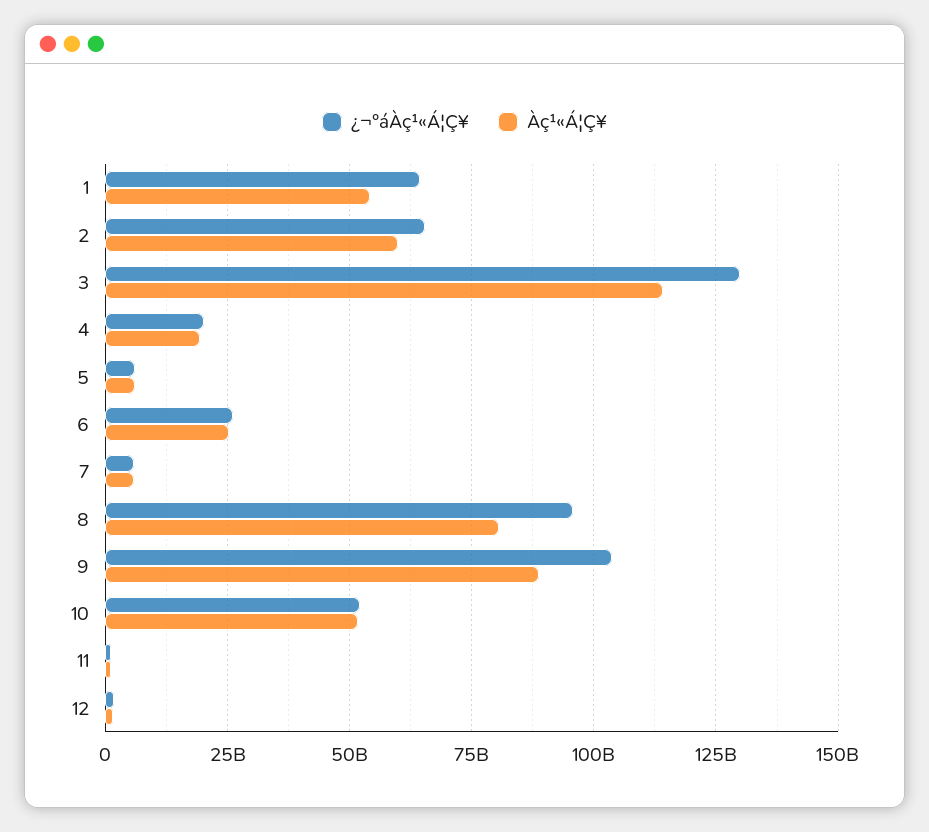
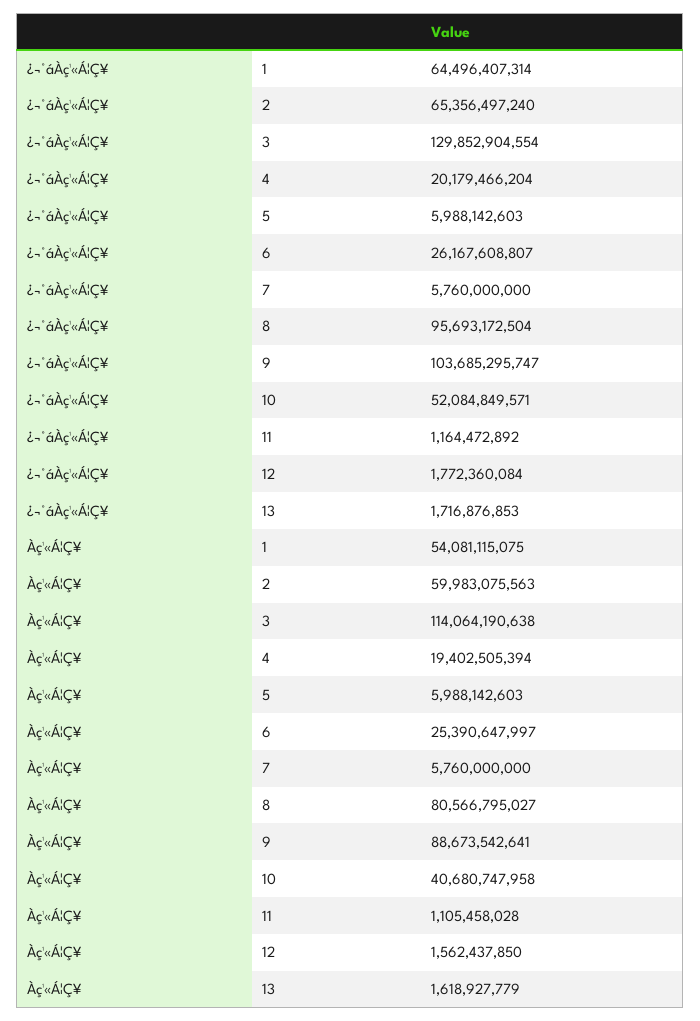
Àç¹«Á¦Ç¥, 10: 52500000000 -> 40680747958
¿¬°áÀç¹«Á¦Ç¥, 13: none -> 1716876853
Àç¹«Á¦Ç¥, 13: none -> 1618927779

